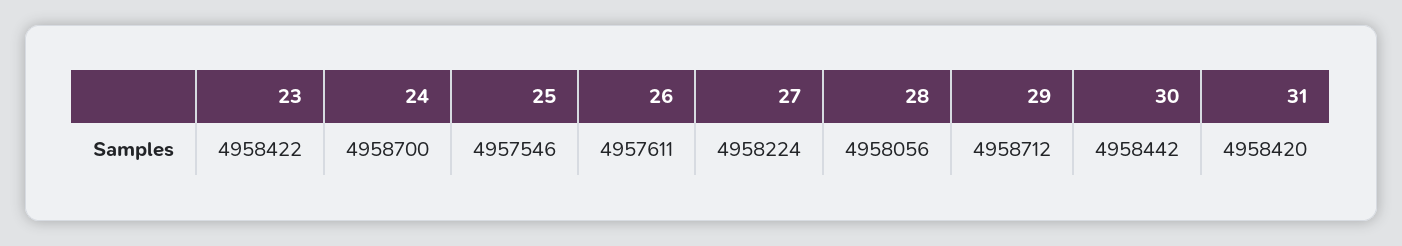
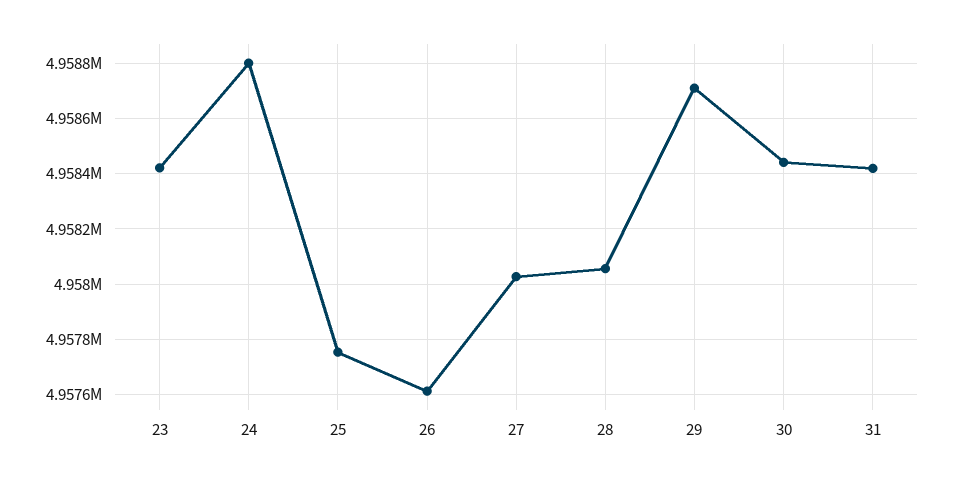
24: 4958700 -> 4958800
25: 4957546 -> 4957750
27: 4958224 -> 4958025

